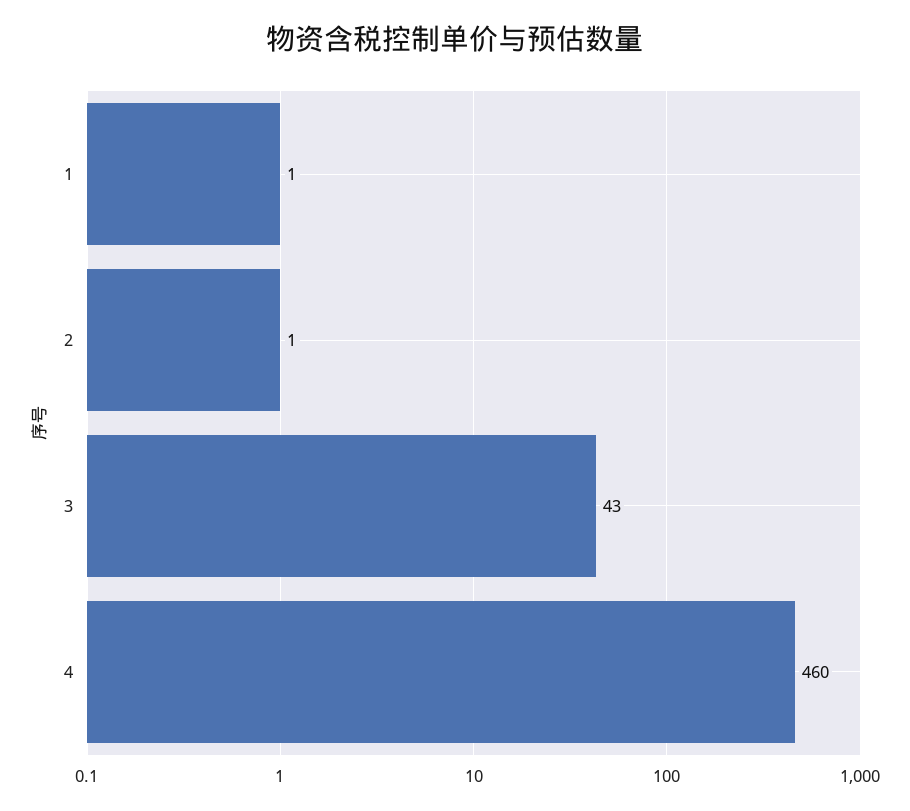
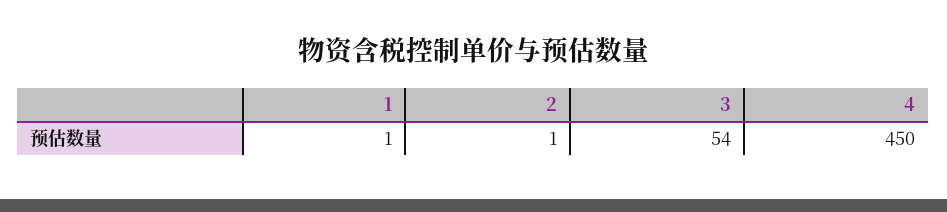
3: 43 -> 54
4: 460 -> 450

